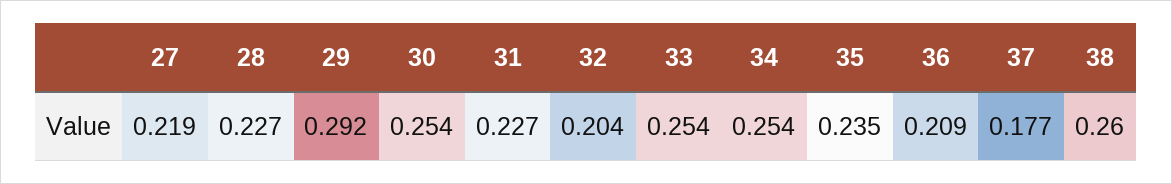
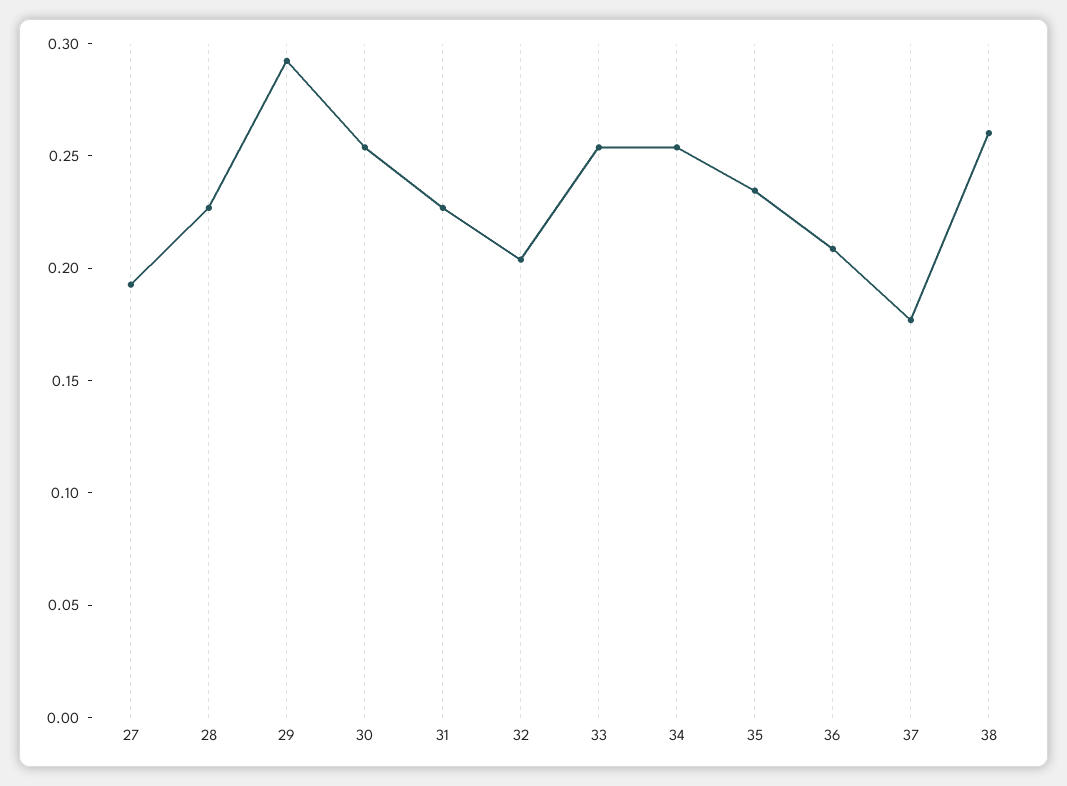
27: 0.219 -> 0.19

